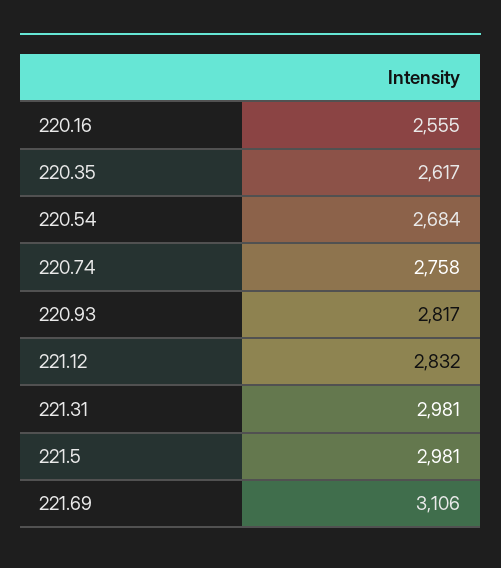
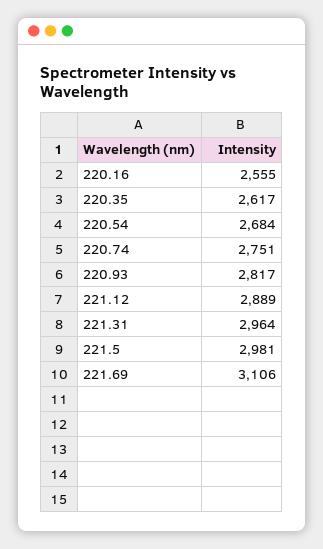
220.74: 2758 -> 2751
221.12: 2832 -> 2889
221.31: 2981 -> 2964

